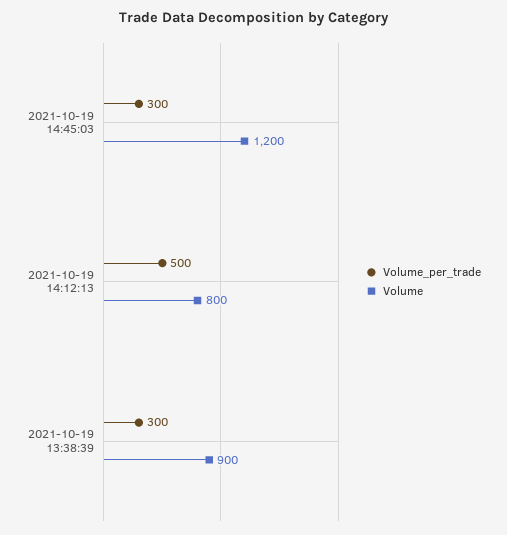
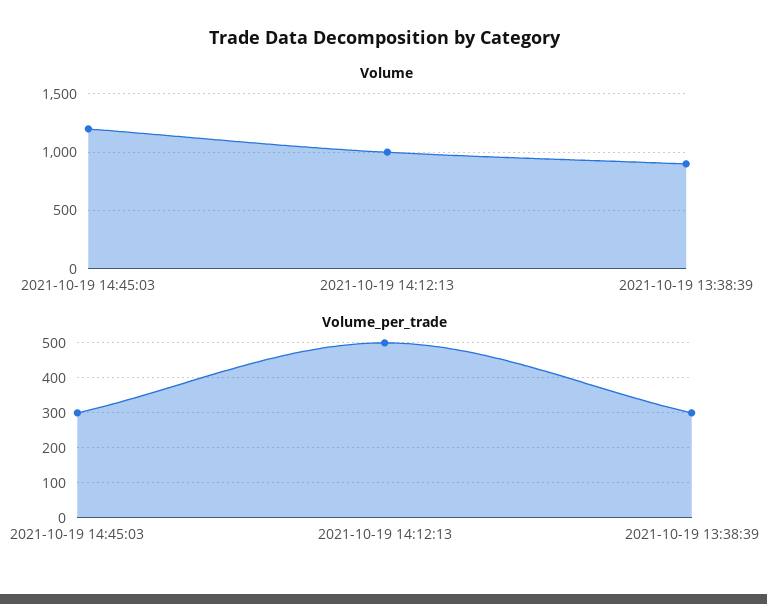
Volume, 2021-10-19 14:12:13: 800 -> 1000

